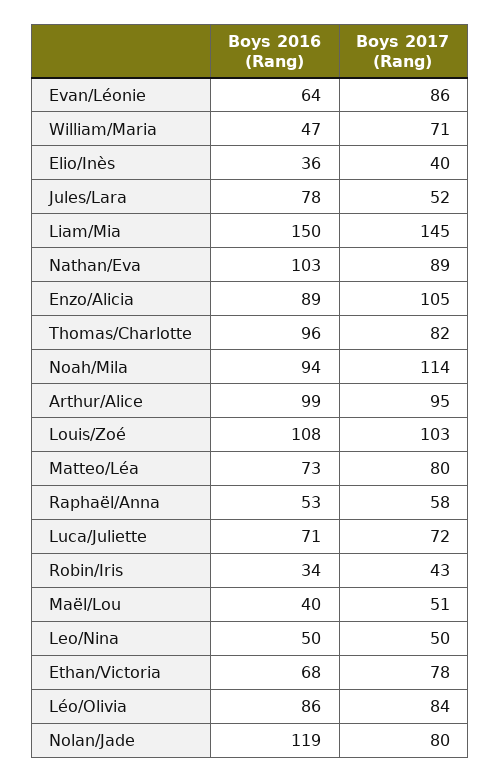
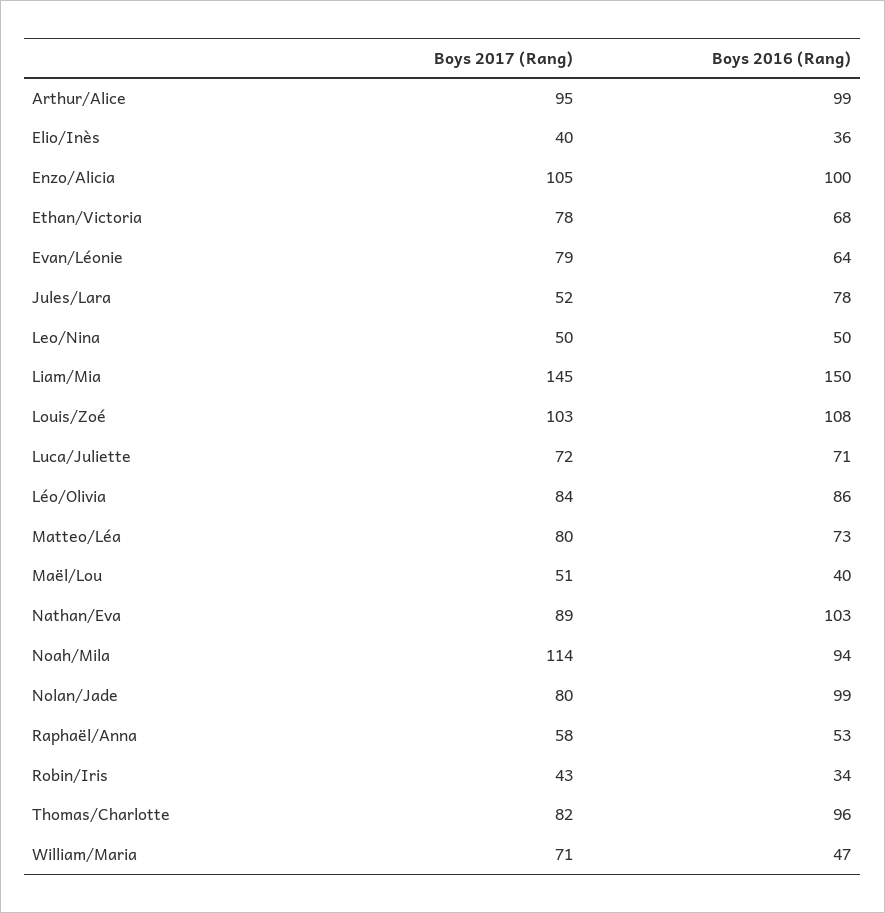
Boys 2017 (Rang), Evan/Léonie: 86 -> 79
Boys 2016 (Rang), Enzo/Alicia: 89 -> 100
Boys 2016 (Rang), Nolan/Jade: 119 -> 99

